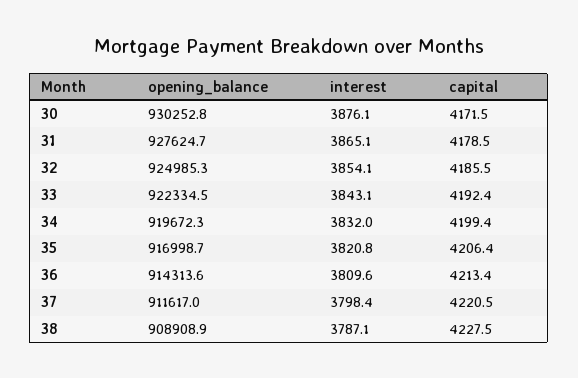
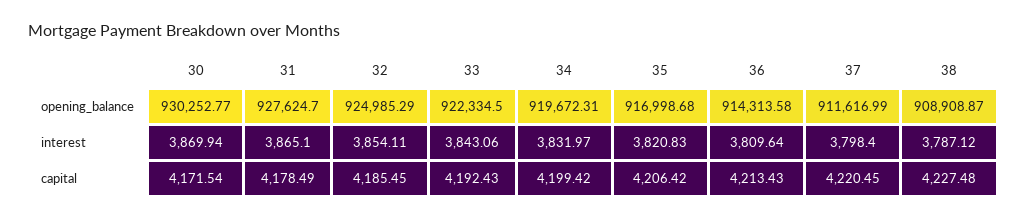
interest, 30: 3876.1 -> 3869.94

